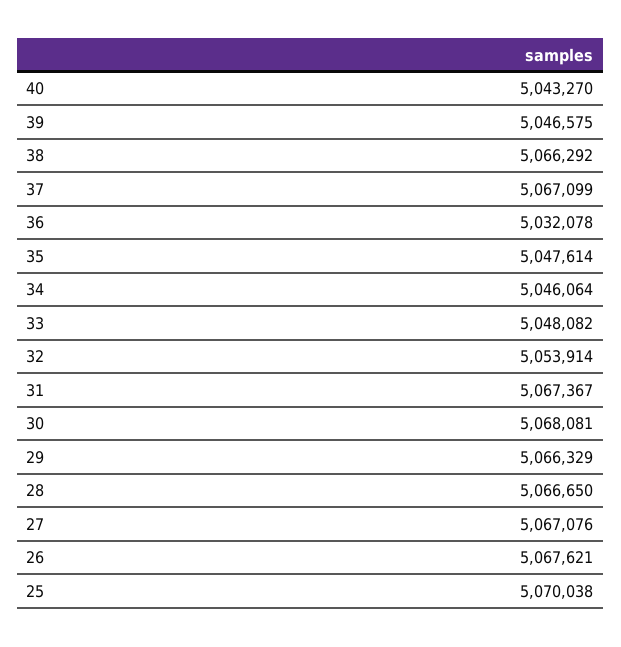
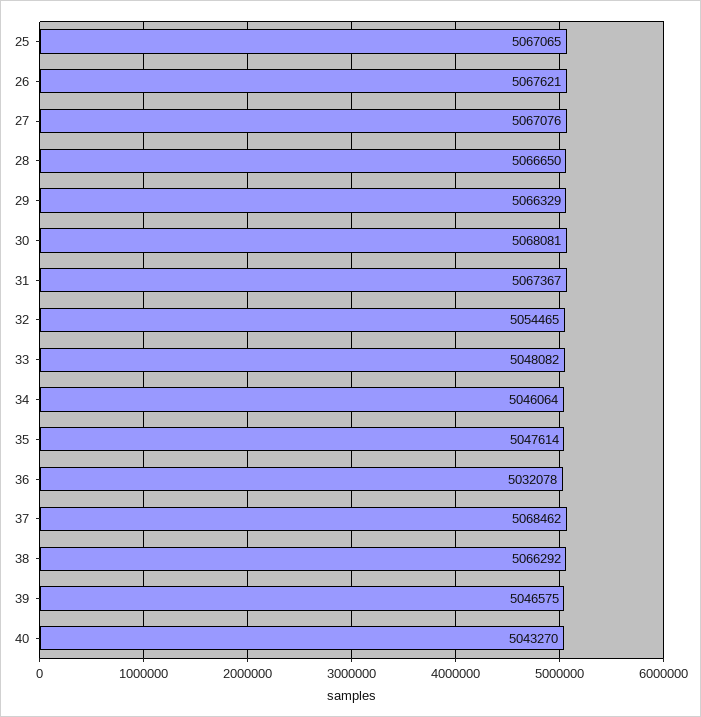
37: 5067099 -> 5068462
32: 5053914 -> 5054465
25: 5070038 -> 5067065

